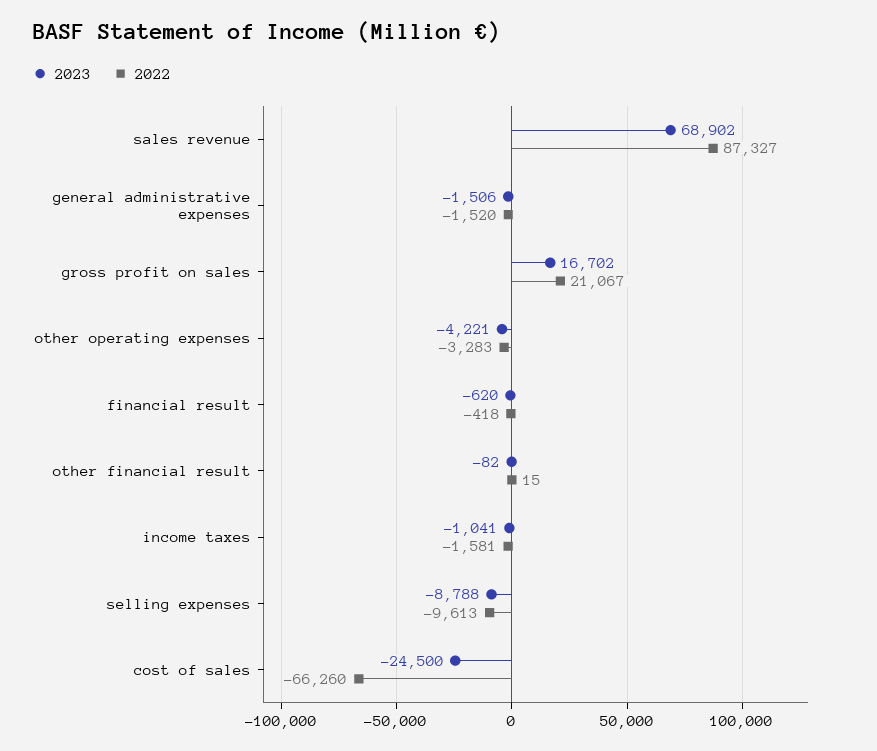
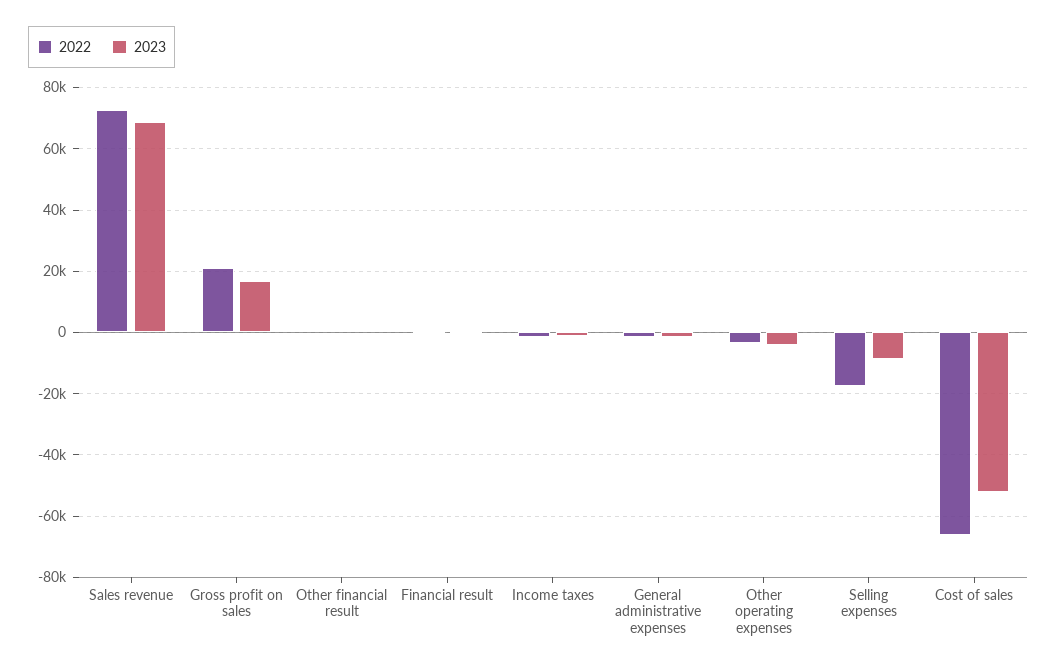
2022, sales revenue: 87327 -> 72000
2022, selling expenses: -9613 -> -18000
2023, cost of sales: -24500 -> -52000

